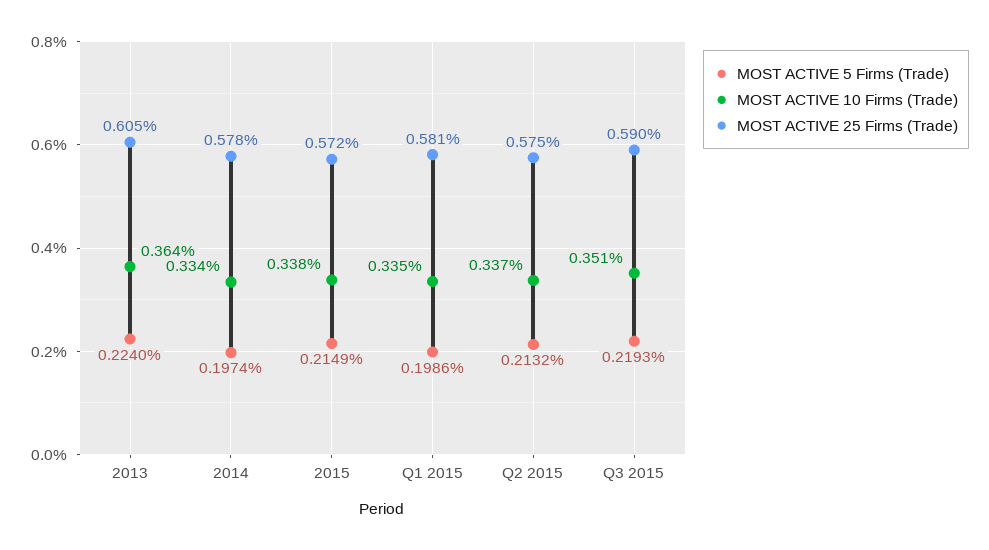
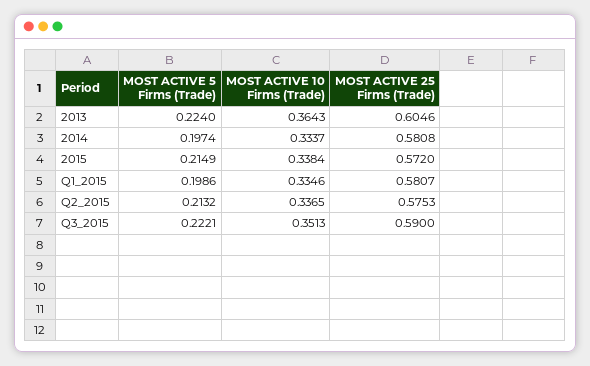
MOST ACTIVE 25 Firms (Trade), 2014: 0.578 -> 0.5808
MOST ACTIVE 5 Firms (Trade), Q3 2015: 0.2193 -> 0.2221

